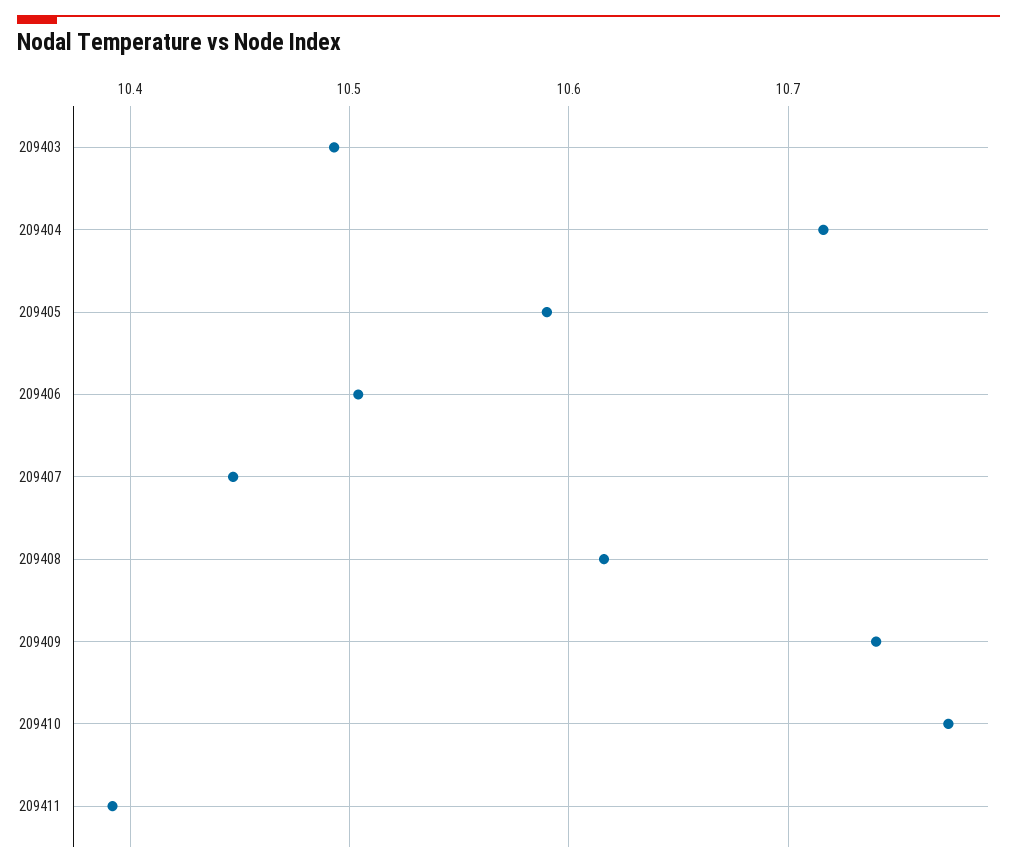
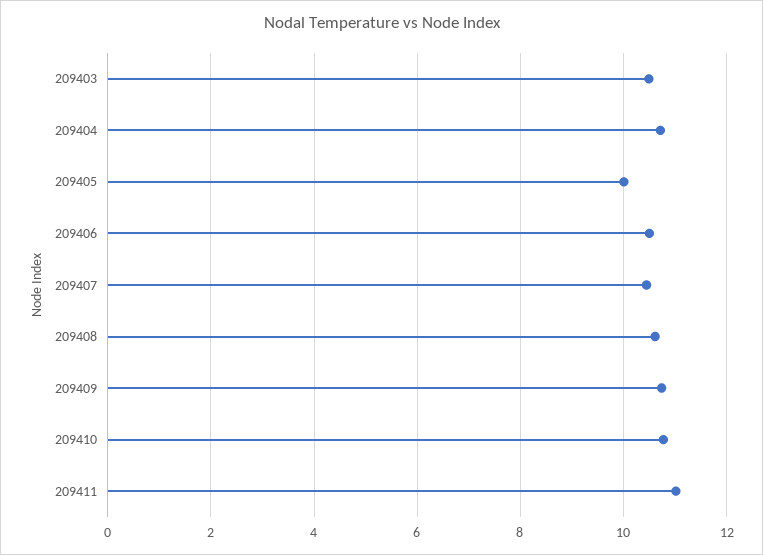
209405: 10.59 -> 10
209411: 10.39 -> 11

